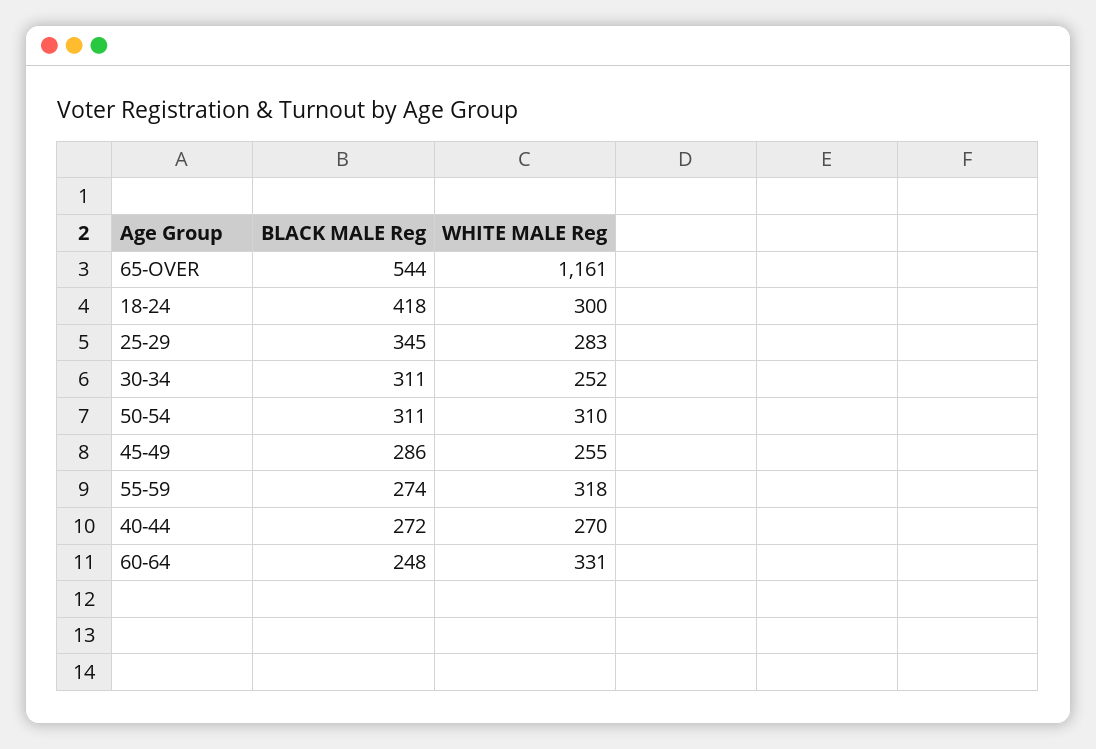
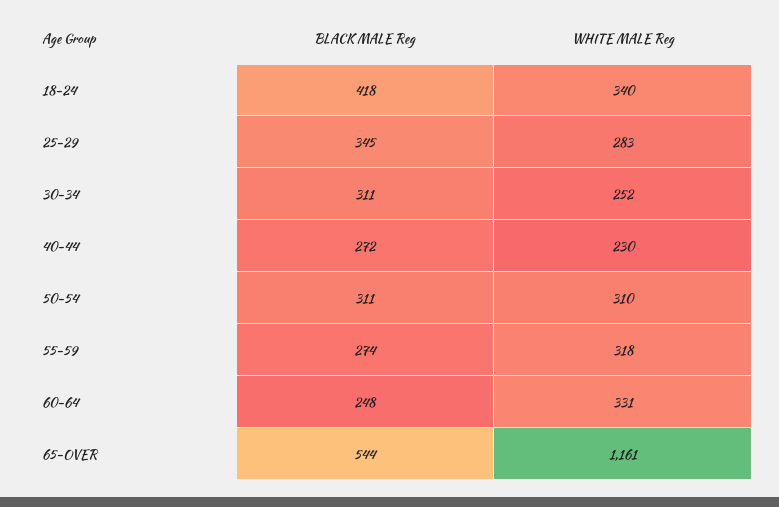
WHITE MALE Reg, 18-24: 300 -> 340
BLACK MALE Reg, 45-49: 286 -> none
WHITE MALE Reg, 45-49: 255 -> none
WHITE MALE Reg, 40-44: 270 -> 230

